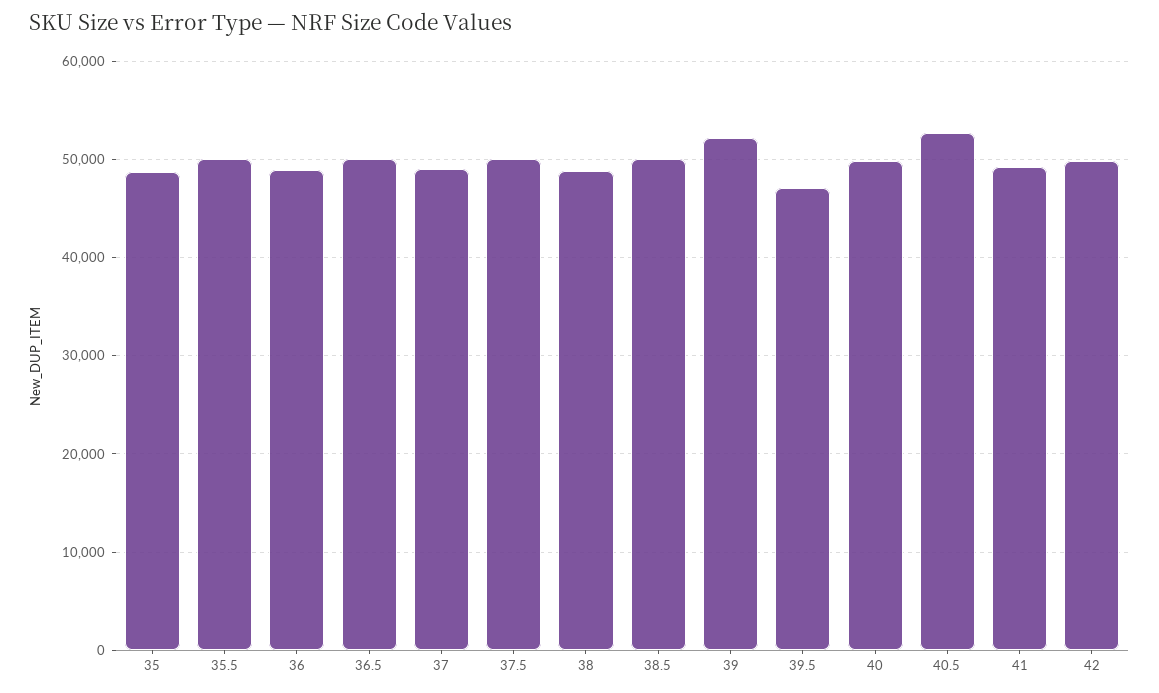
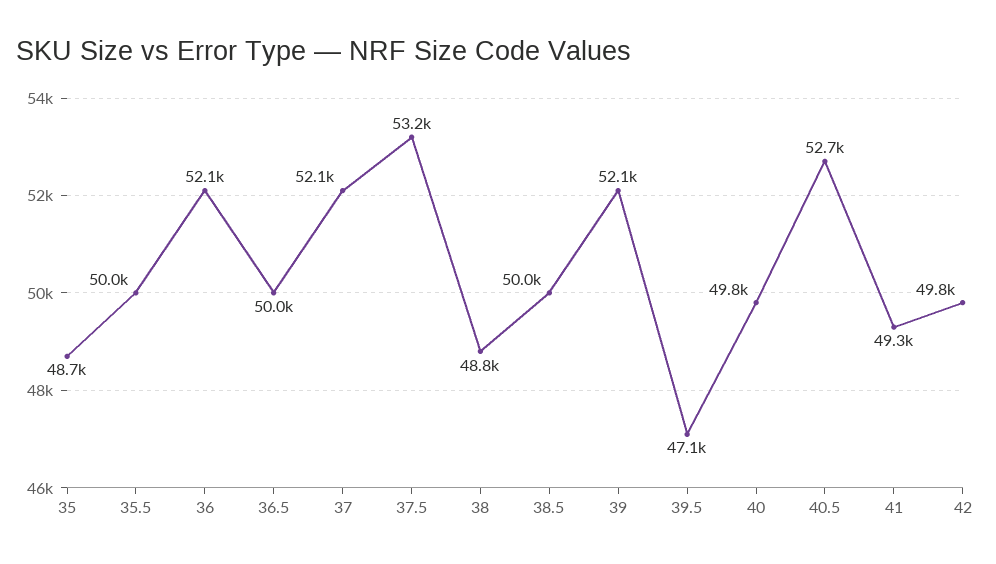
36: 49000 -> 52100
37: 49000 -> 52100
37.5: 50000 -> 53200

